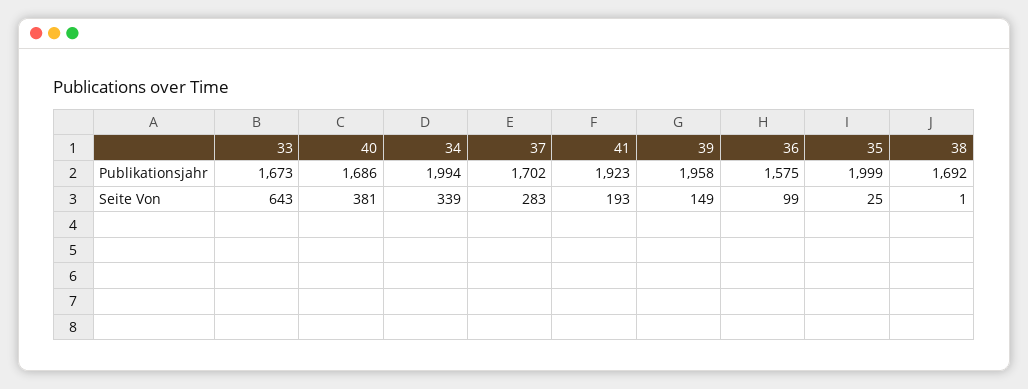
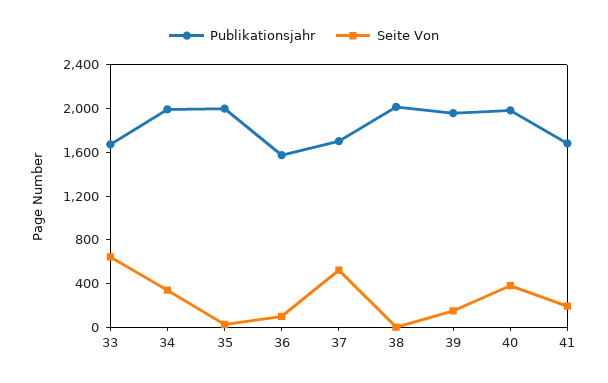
Publikationsjahr, 40: 1686 -> 2000
Publikationsjahr, 41: 1923 -> 1700
Publikationsjahr, 38: 1692 -> 2000
Seite Von, 37: 283 -> 500

